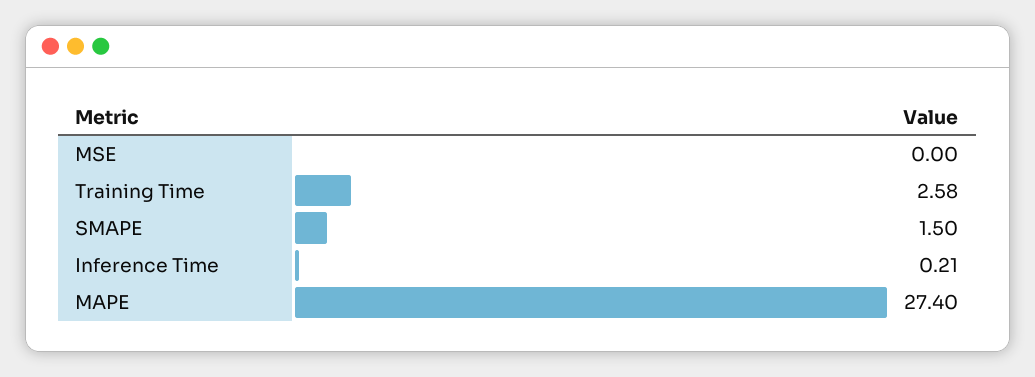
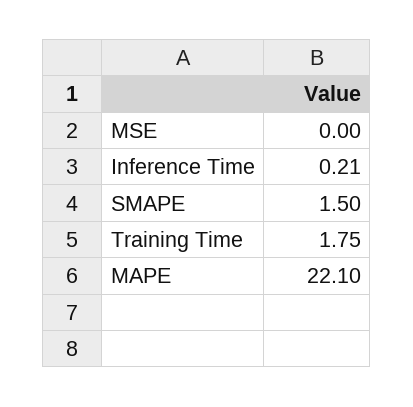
Training Time: 2.58 -> 1.75
MAPE: 27.4 -> 22.1

